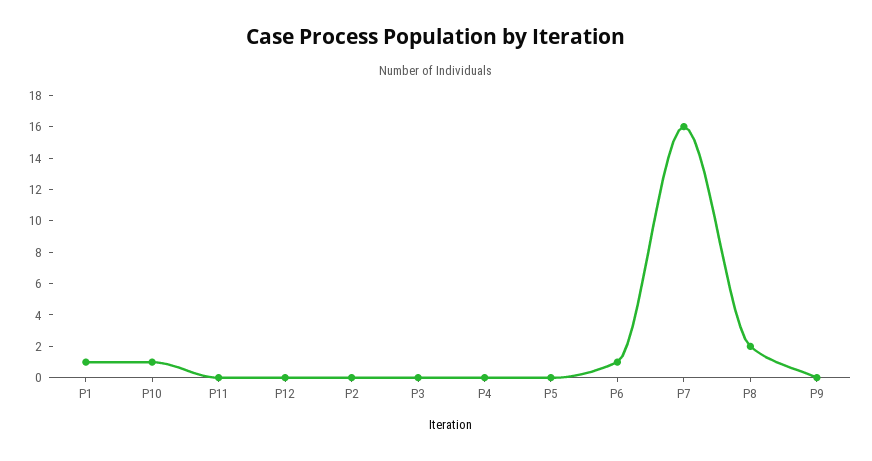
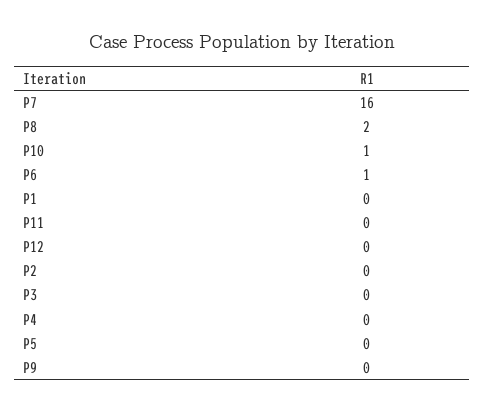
P1: 1 -> 0

